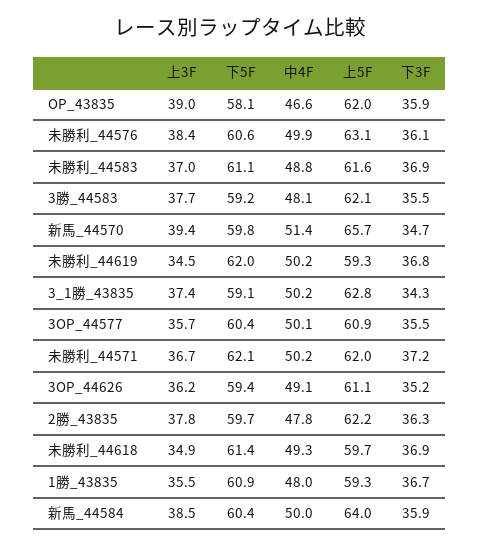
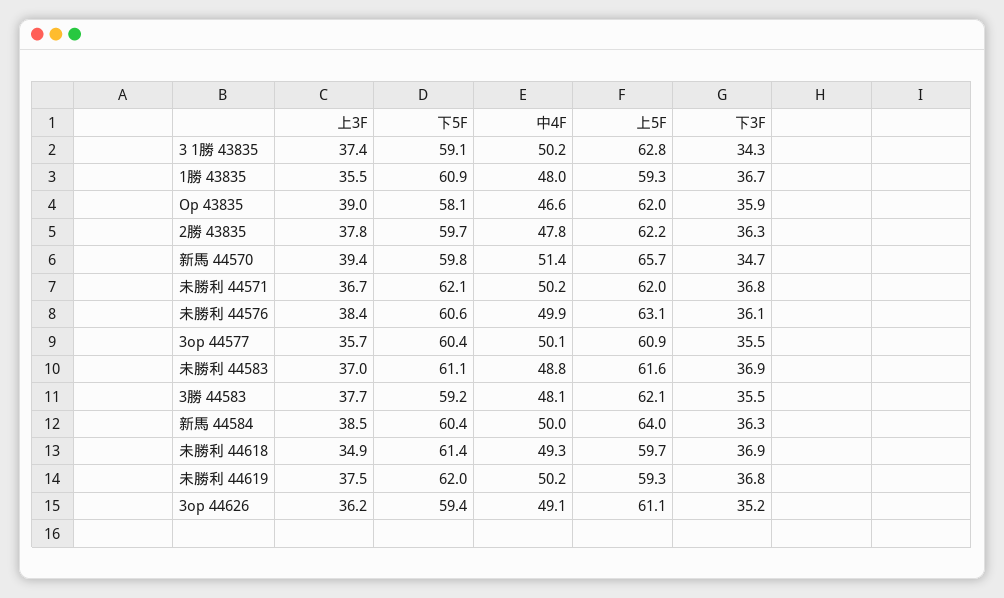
上3F, 未勝利_44619: 34.5 -> 37.5
下3F, 未勝利_44571: 37.2 -> 36.8
下3F, 新馬_44584: 35.9 -> 36.3

